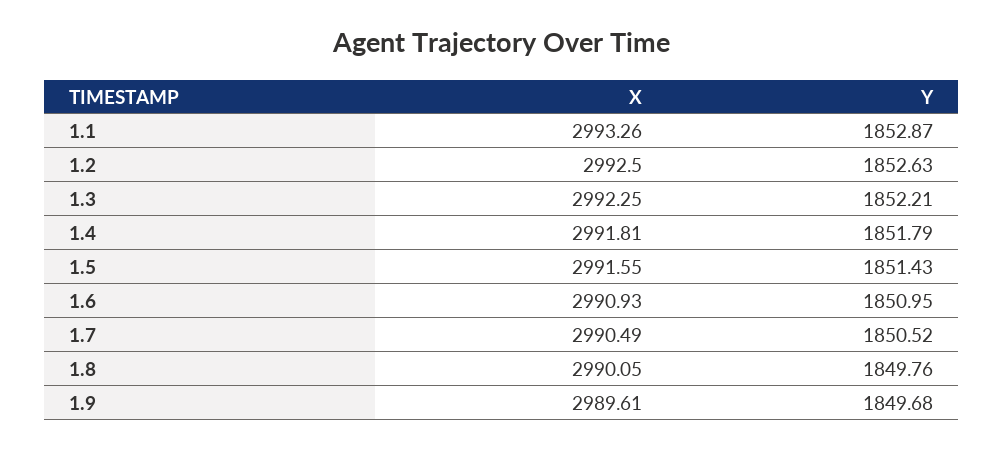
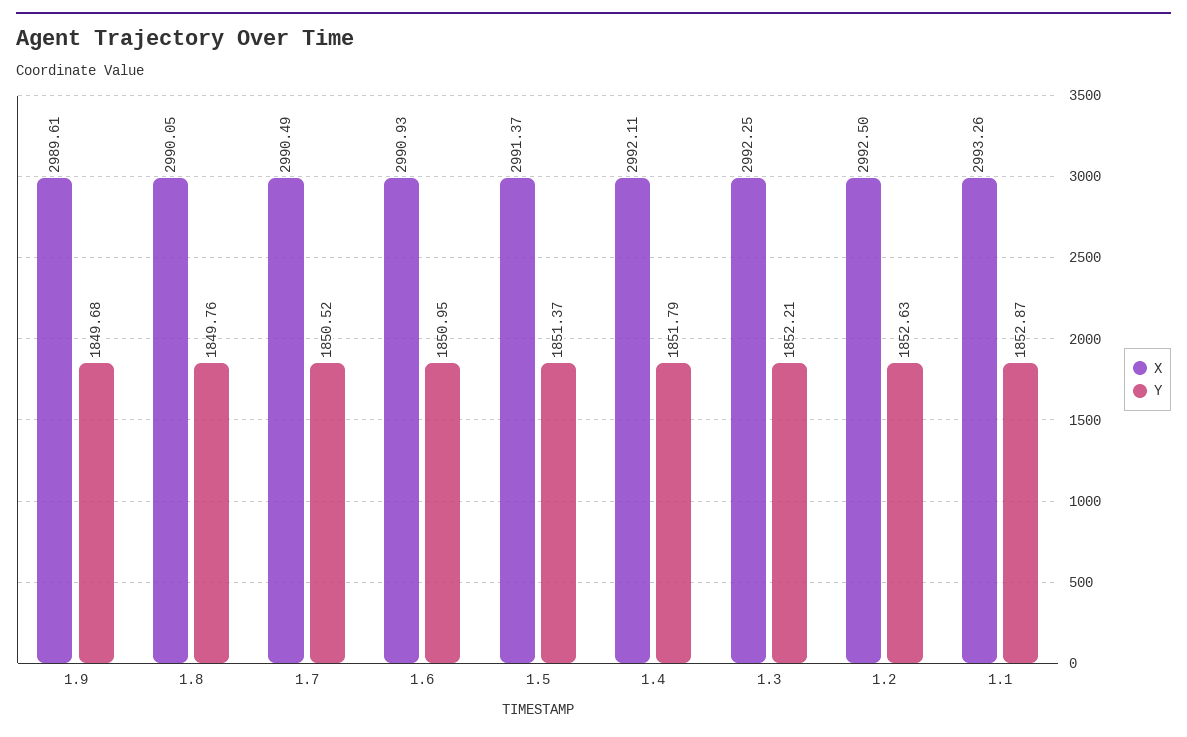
X, 1.4: 2991.81 -> 2992.11
X, 1.5: 2991.55 -> 2991.37
Y, 1.5: 1851.43 -> 1851.37

